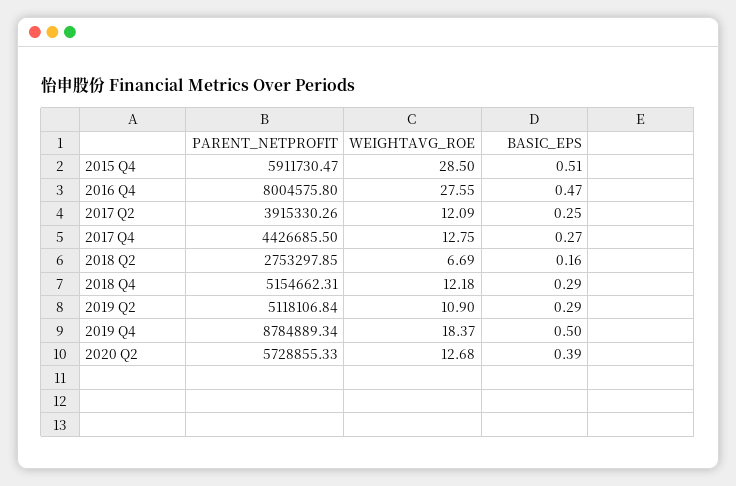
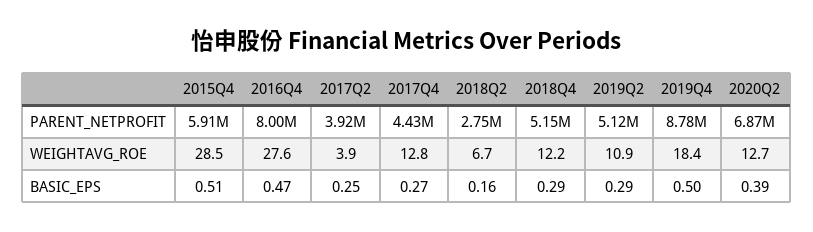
WEIGHTAVG_ROE, 2017 Q2: 12.09 -> 3.9
PARENT_NETPROFIT, 2020 Q2: 5728855.33 -> 6870000

